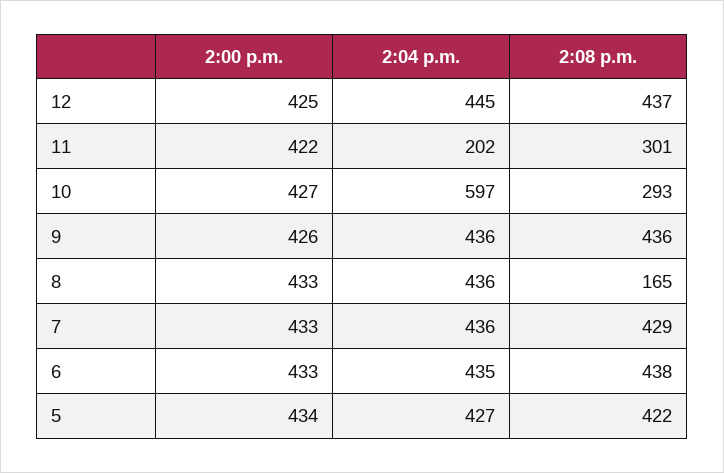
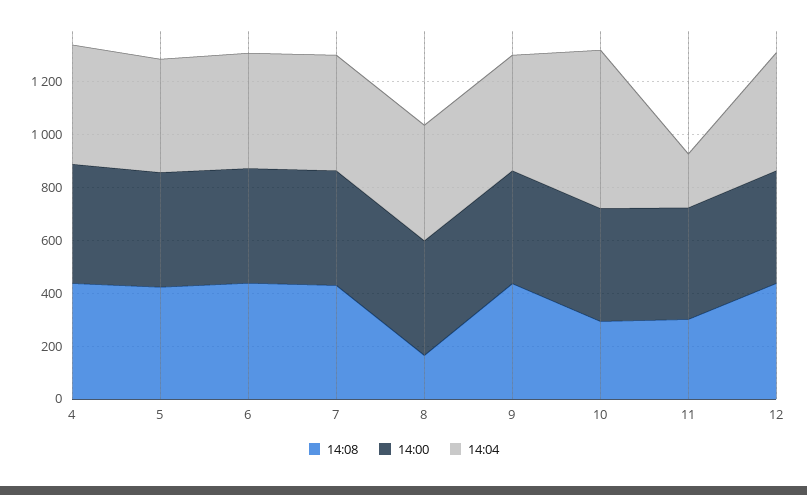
2:08 p.m., 4: none -> 450
2:00 p.m., 4: none -> 450
2:04 p.m., 4: none -> 450

